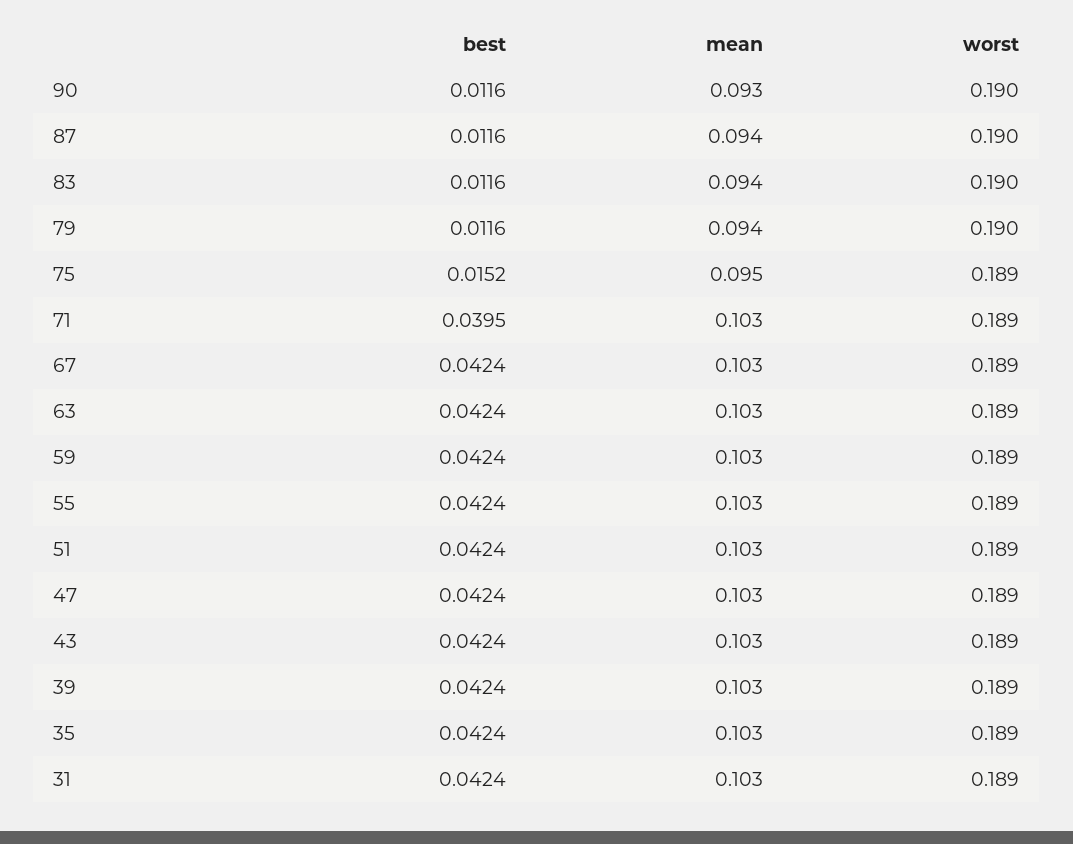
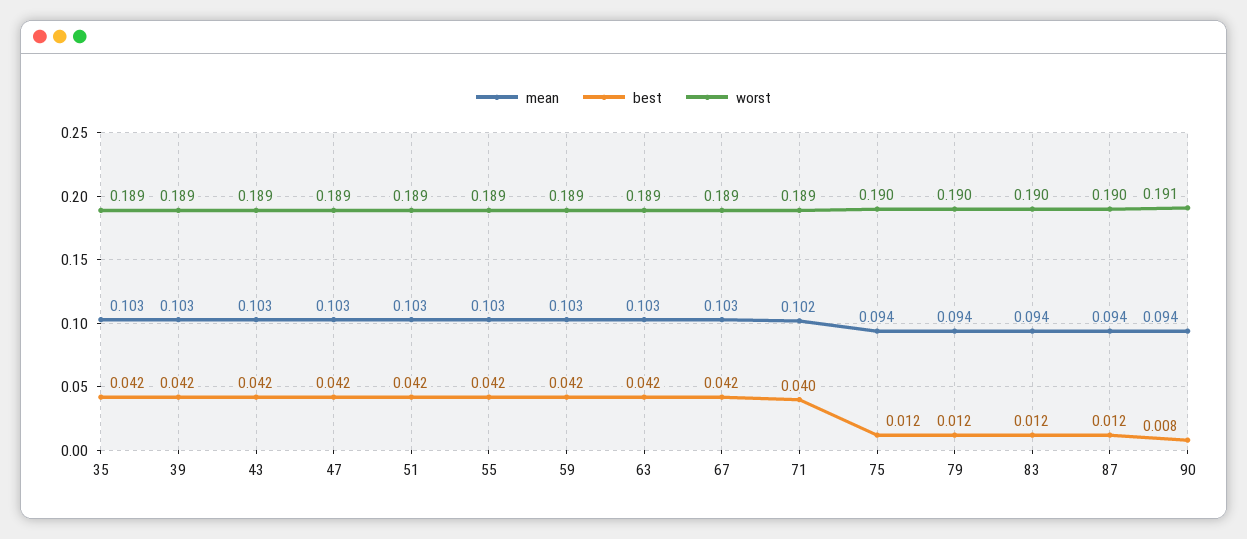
best, 90: 0.0116 -> 0.008
mean, 90: 0.093 -> 0.094
worst, 90: 0.19 -> 0.191
best, 75: 0.0152 -> 0.012
mean, 75: 0.095 -> 0.094
worst, 75: 0.189 -> 0.19
mean, 71: 0.103 -> 0.102
best, 31: 0.0424 -> none
mean, 31: 0.103 -> none
worst, 31: 0.189 -> none

